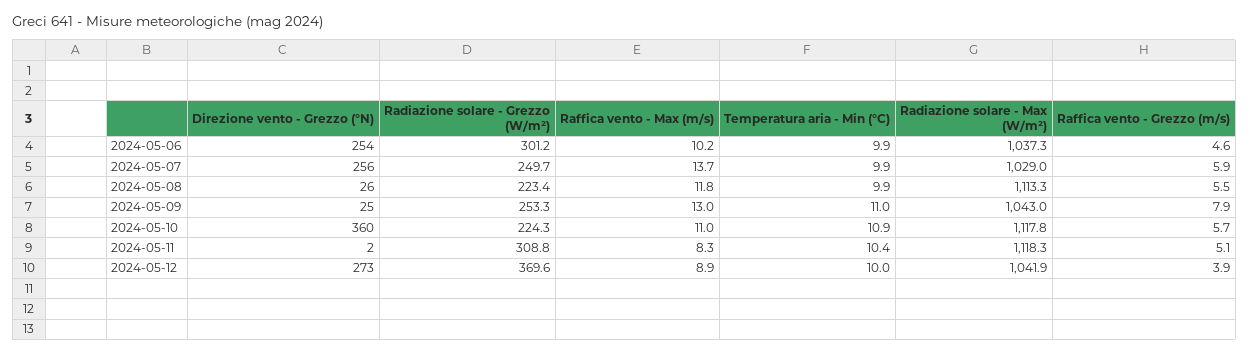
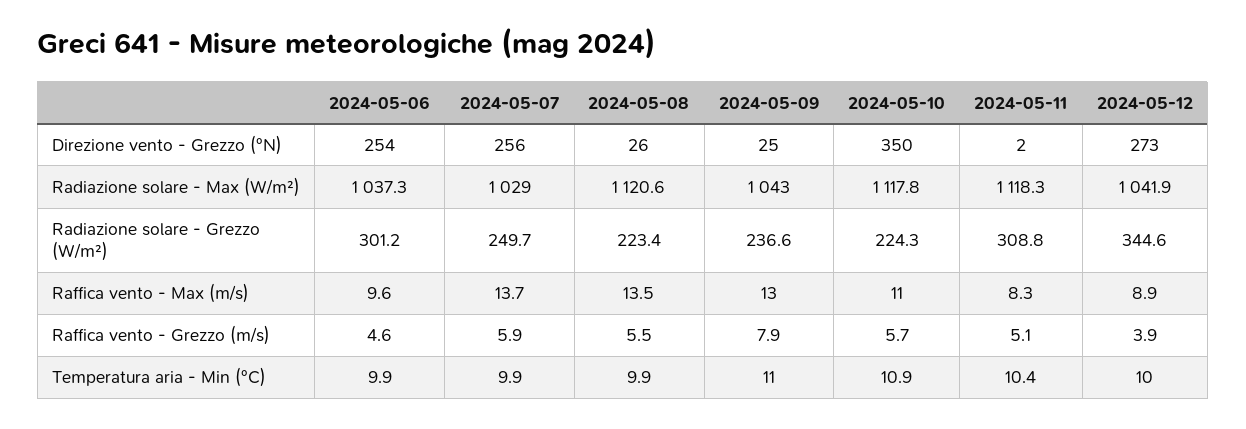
Raffica vento - Max (m/s), 2024-05-06: 10.2 -> 9.6
Raffica vento - Max (m/s), 2024-05-08: 11.8 -> 13.5
Radiazione solare - Max (W/m²), 2024-05-08: 1113.3 -> 1120.6
Radiazione solare - Grezzo (W/m²), 2024-05-09: 253.3 -> 236.6
Direzione vento - Grezzo (°N), 2024-05-10: 360 -> 350
Radiazione solare - Grezzo (W/m²), 2024-05-12: 369.6 -> 344.6

